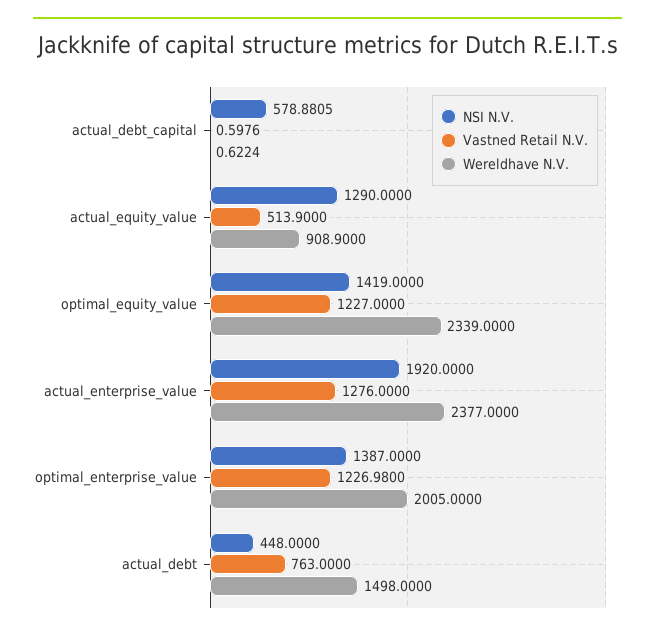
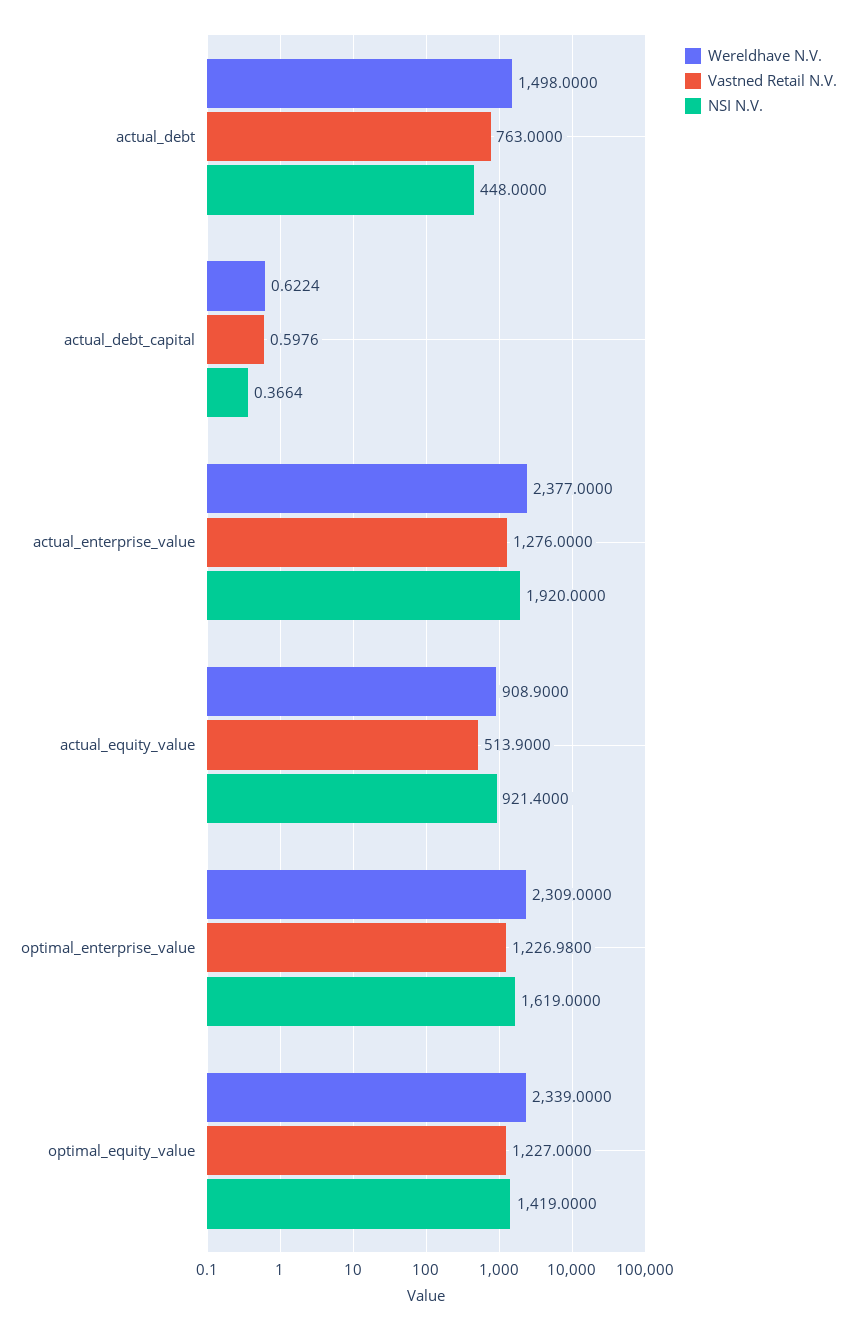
NSI N.V., actual_debt_capital: 578.8805 -> 0.3664
NSI N.V., actual_equity_value: 1290 -> 921.4
NSI N.V., optimal_enterprise_value: 1387 -> 1619
Wereldhave N.V., optimal_enterprise_value: 2005 -> 2309

